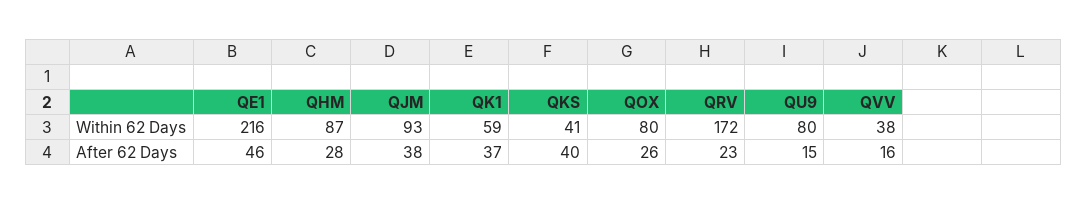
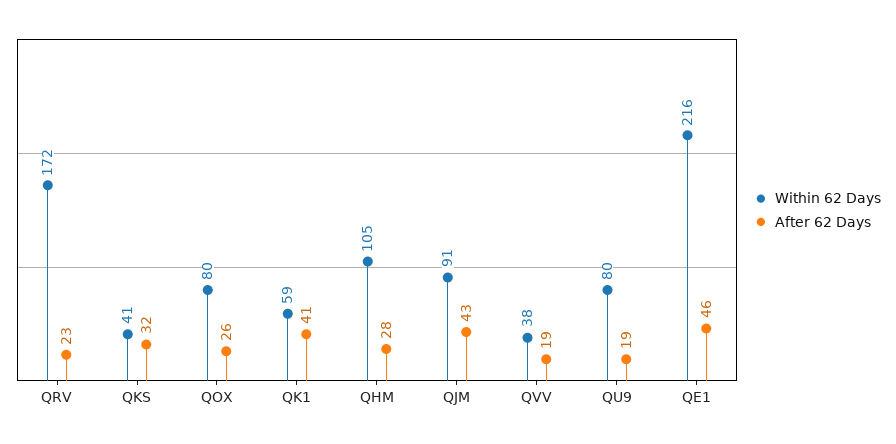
Within 62 Days, QHM: 87 -> 105
Within 62 Days, QJM: 93 -> 91
After 62 Days, QJM: 38 -> 43
After 62 Days, QK1: 37 -> 41
After 62 Days, QKS: 40 -> 32
After 62 Days, QU9: 15 -> 19
After 62 Days, QVV: 16 -> 19

